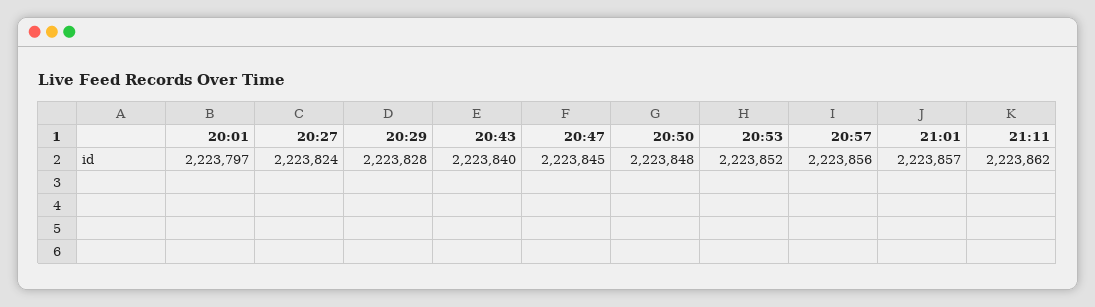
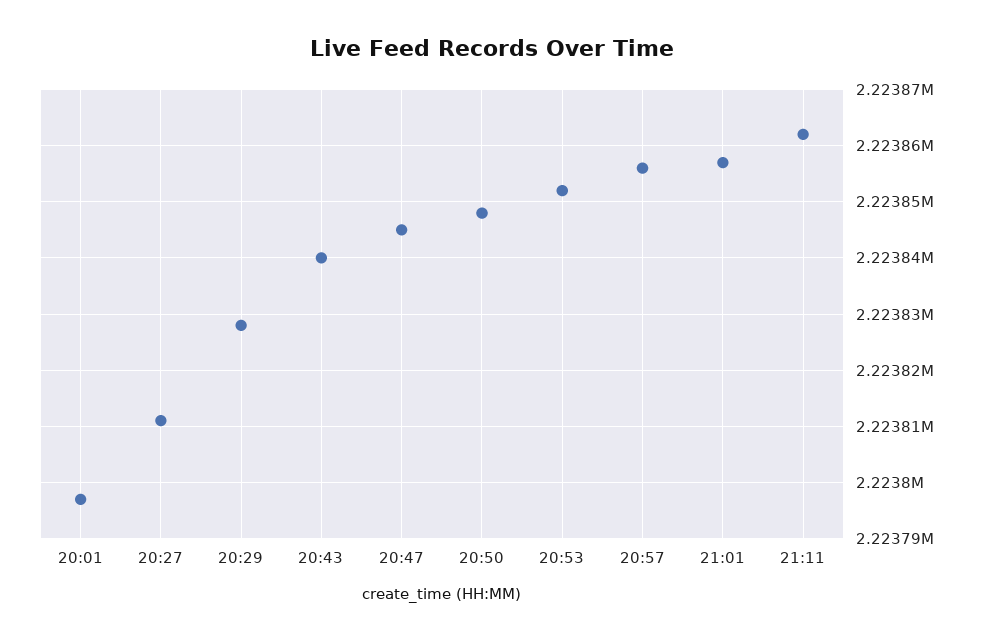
20:27: 2223824 -> 2223810

